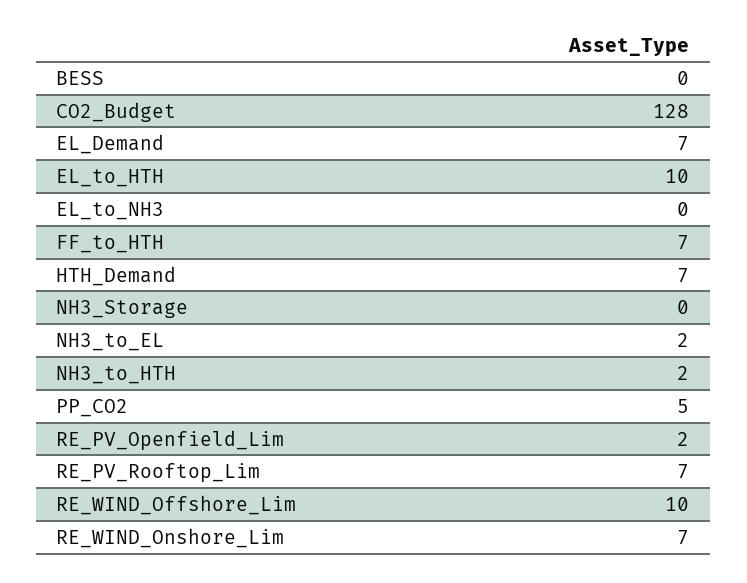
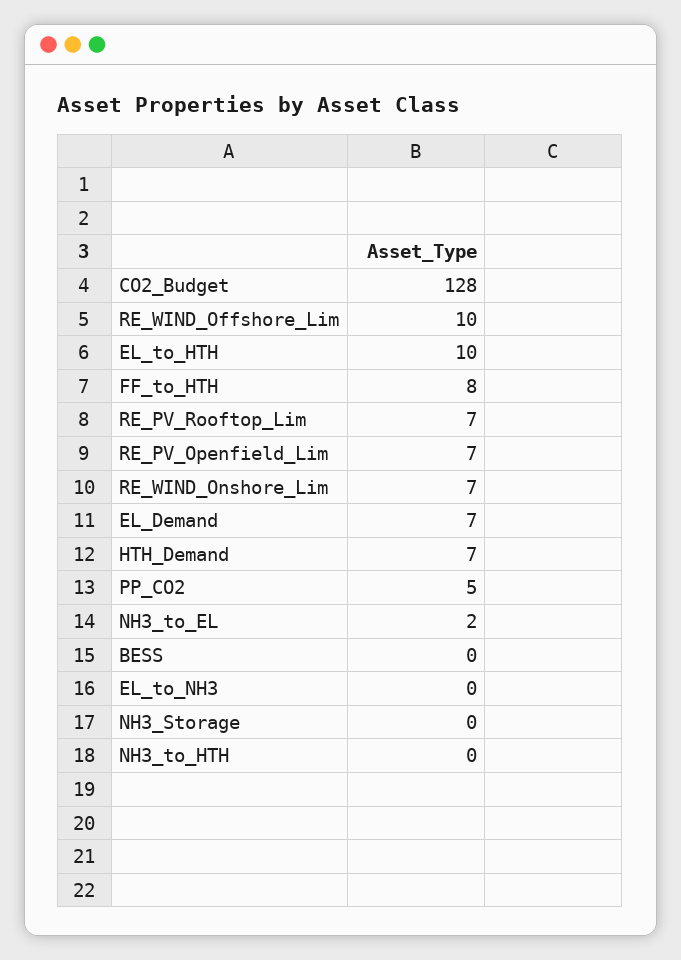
FF_to_HTH: 7 -> 8
NH3_to_HTH: 2 -> 0
RE_PV_Openfield_Lim: 2 -> 7

